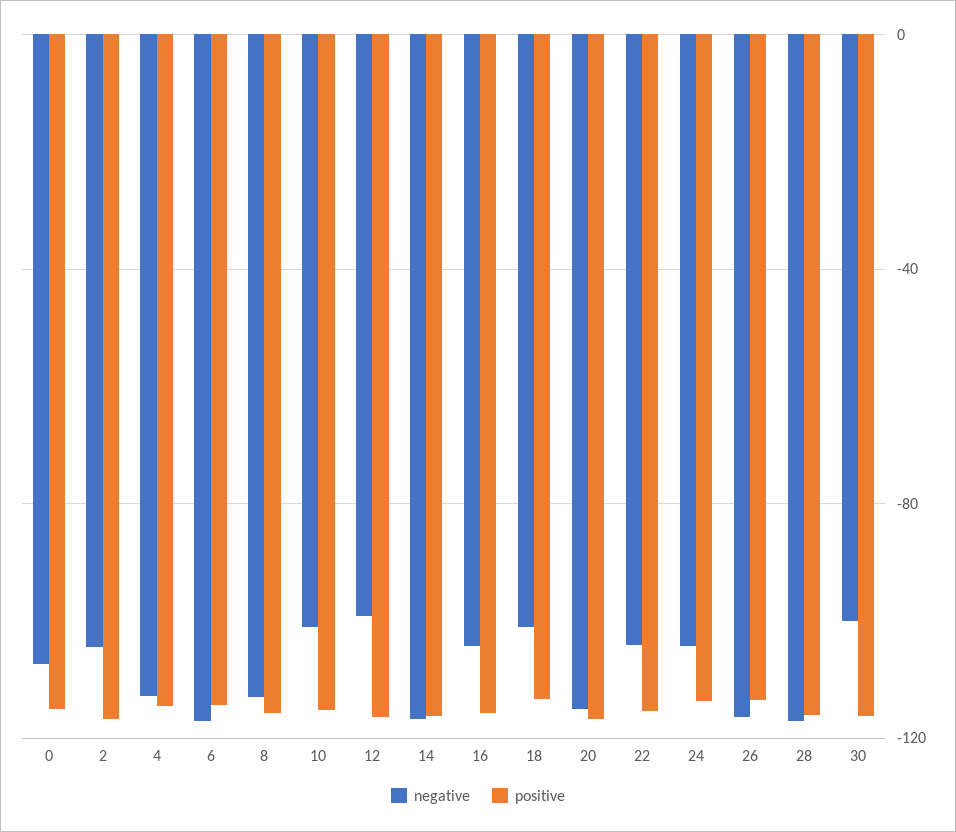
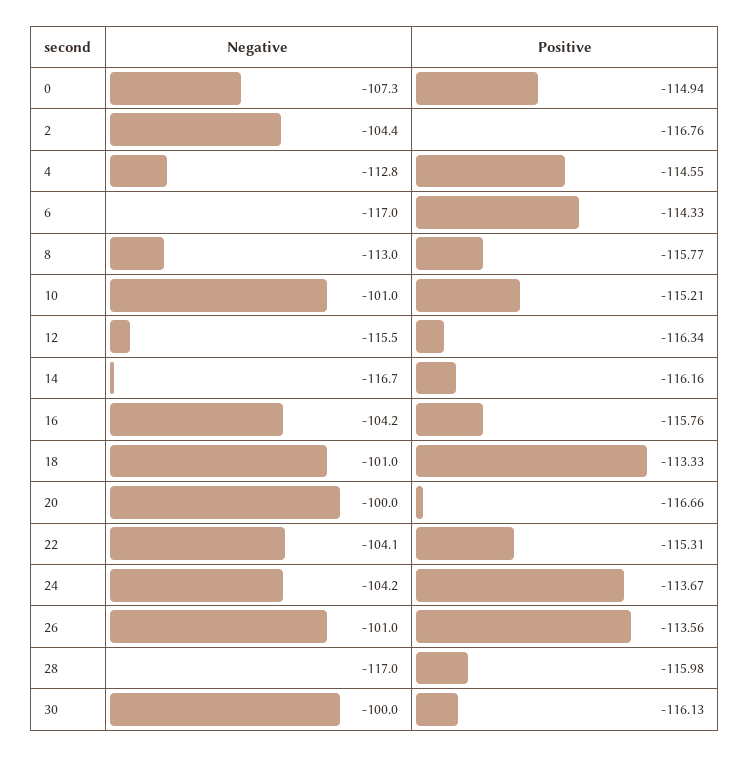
negative, 12: -100 -> -115.5
negative, 20: -115 -> -100
negative, 26: -115 -> -101

